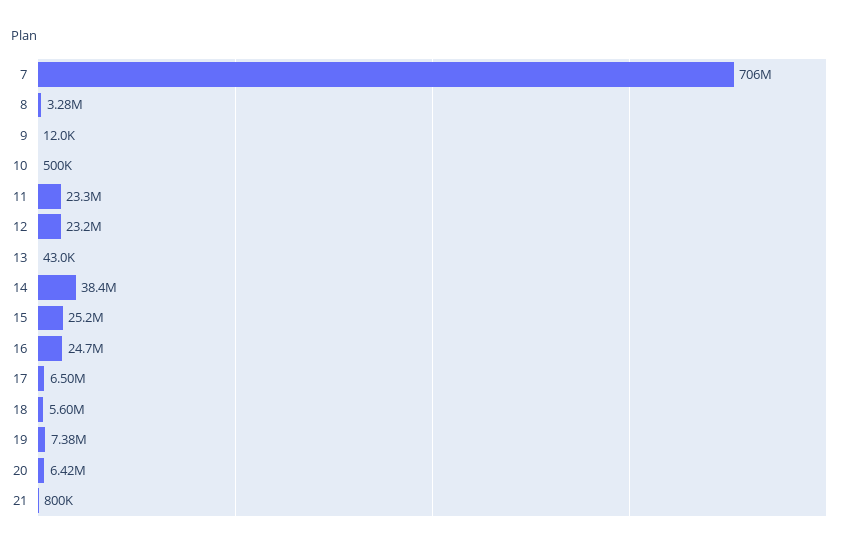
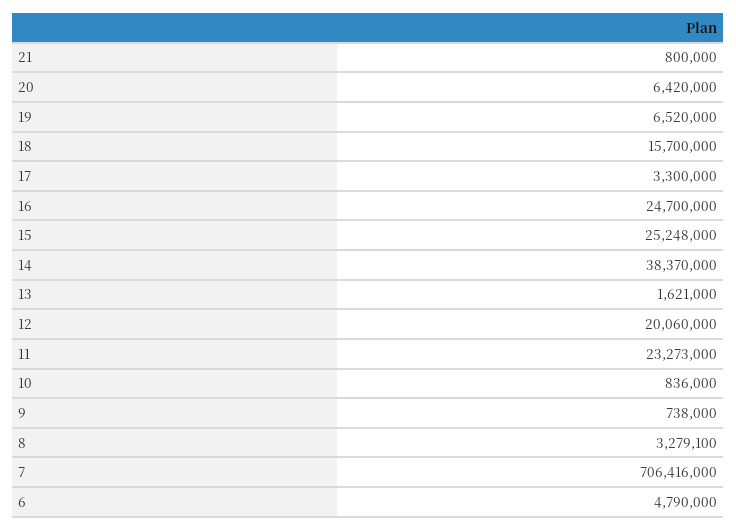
9: 12000 -> 738000
10: 500000 -> 836000
12: 23200000 -> 20060000
13: 43000 -> 1621000
17: 6500000 -> 3300000
18: 5600000 -> 15700000
19: 7380000 -> 6520000
6: none -> 4790000

